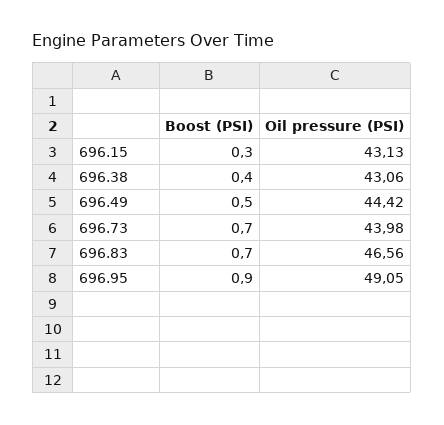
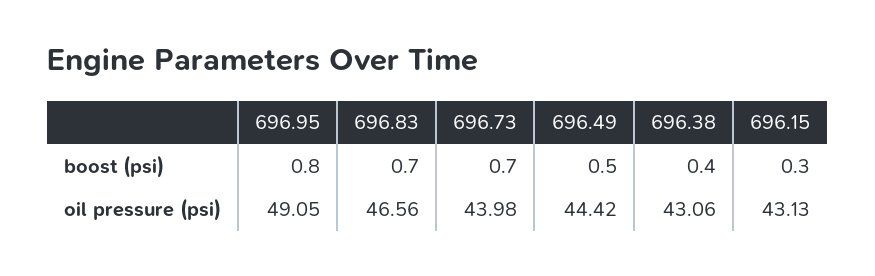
Boost (PSI), 696.95: 0.9 -> 0.8

